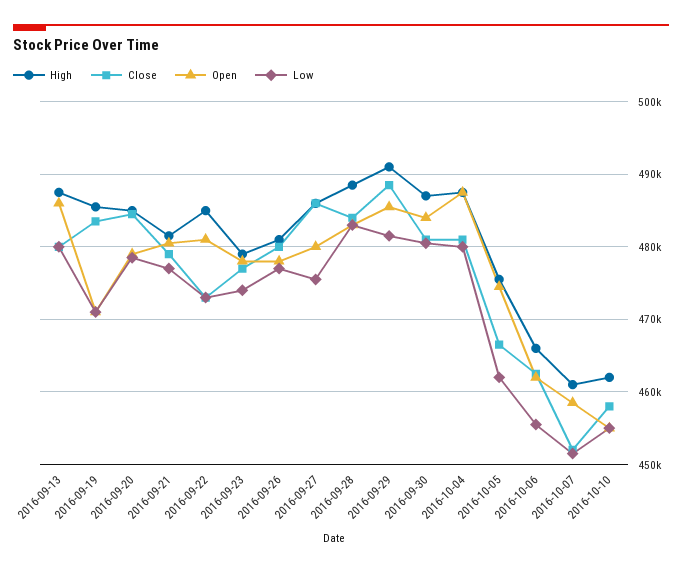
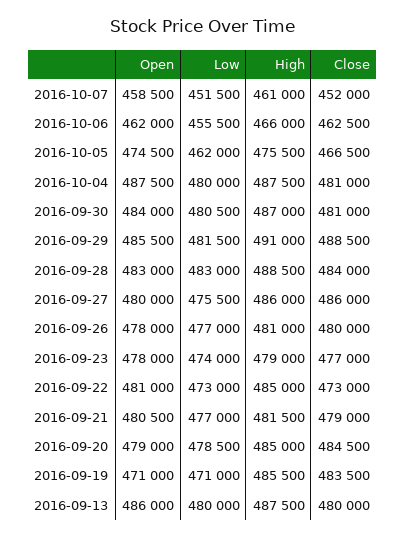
High, 2016-10-10: 462000 -> none
Close, 2016-10-10: 458000 -> none
Open, 2016-10-10: 455000 -> none
Low, 2016-10-10: 455000 -> none

